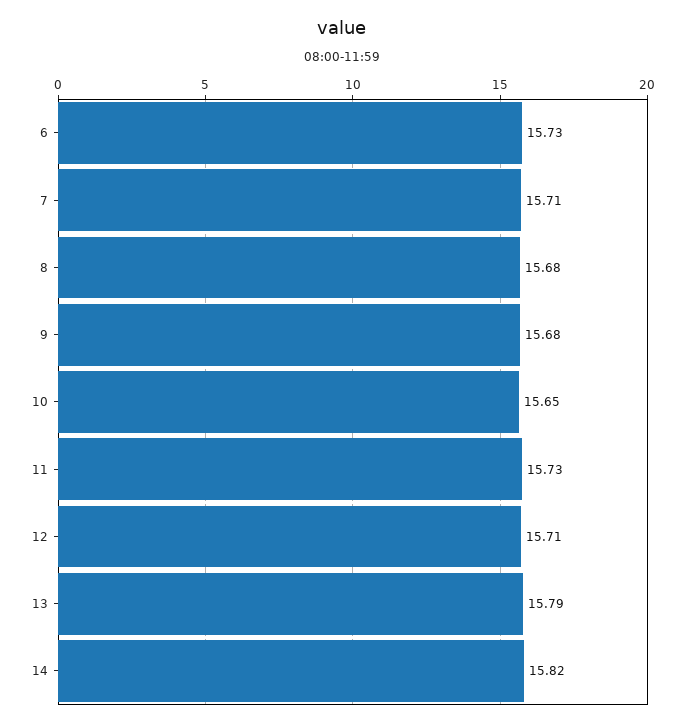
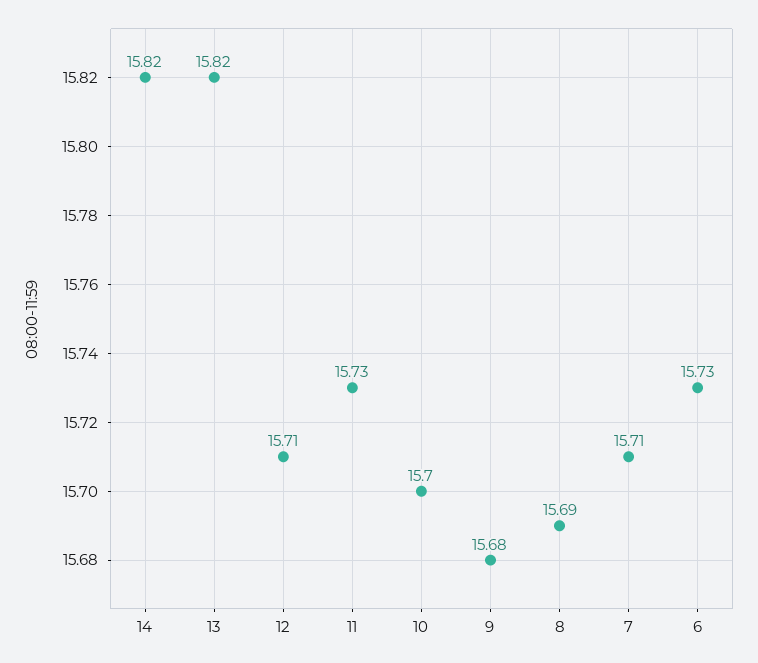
8: 15.68 -> 15.69
10: 15.65 -> 15.7
13: 15.79 -> 15.82

